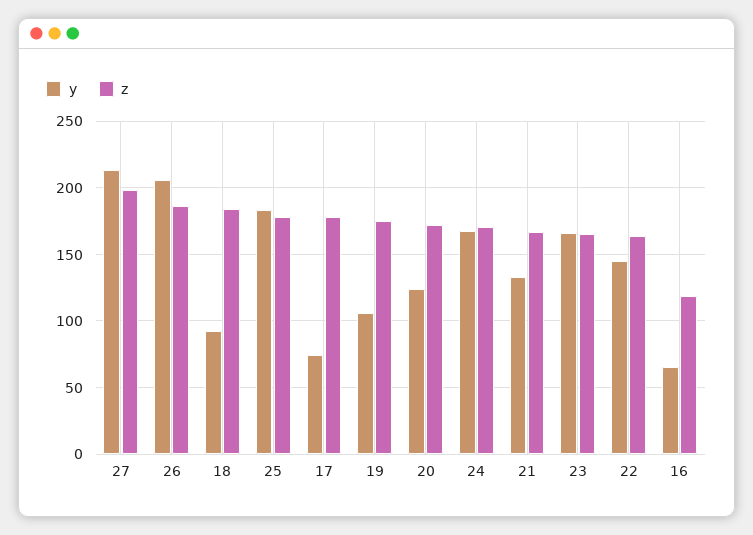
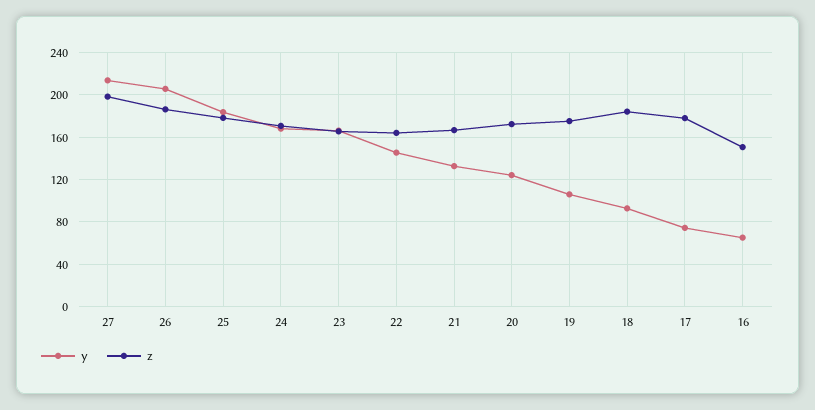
z, 16: 120 -> 150

